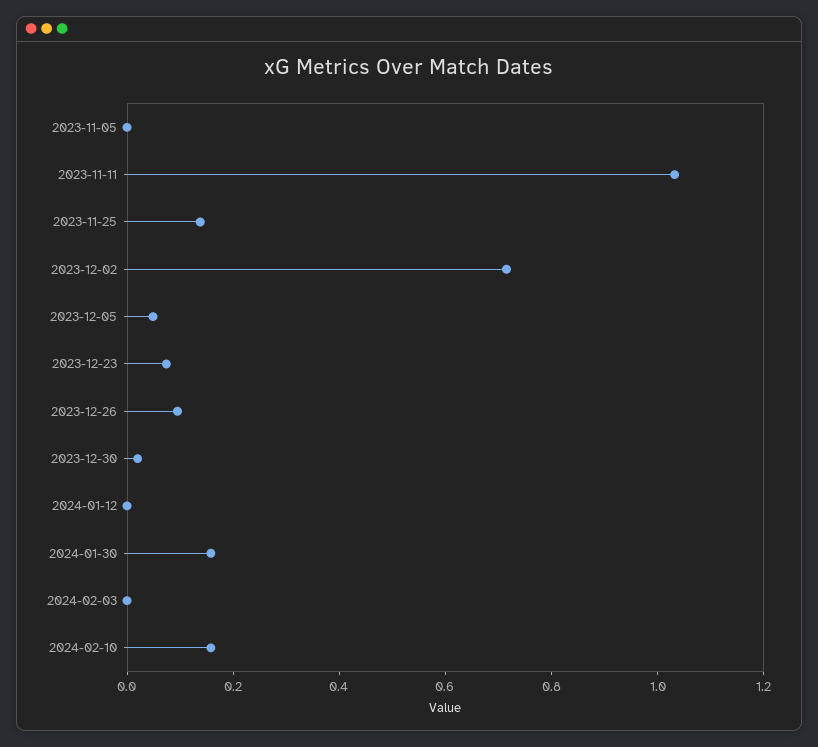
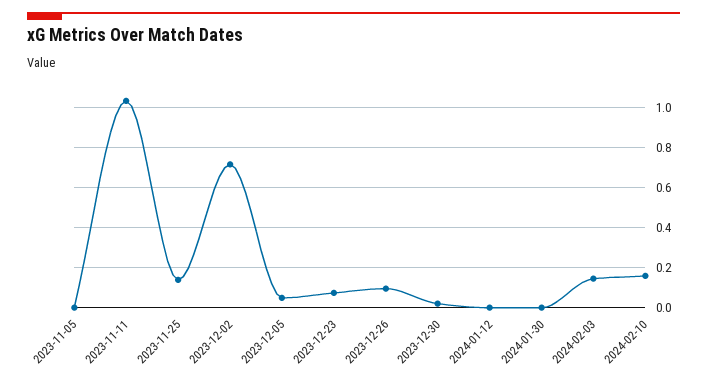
2024-01-30: 0.15 -> 0
2024-02-03: 0 -> 0.15

